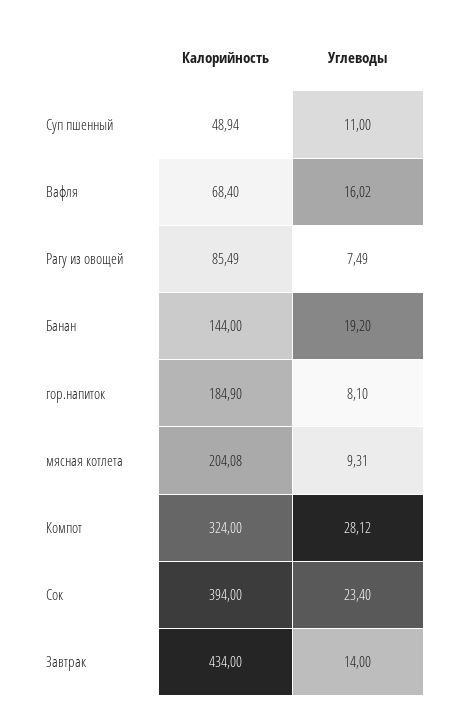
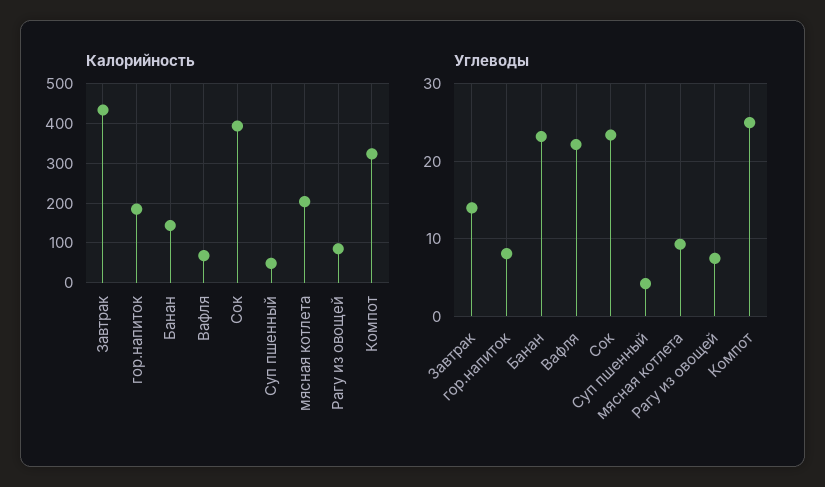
Углеводы, Суп пшенный: 11 -> 4
Углеводы, Вафля: 16.02 -> 22
Углеводы, Банан: 19.2 -> 23
Углеводы, Компот: 28.12 -> 25

